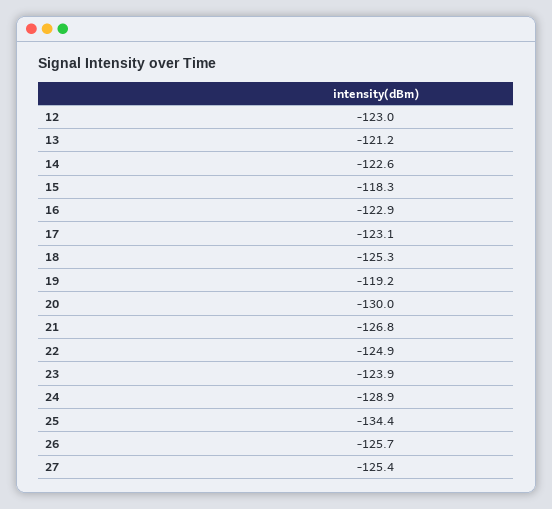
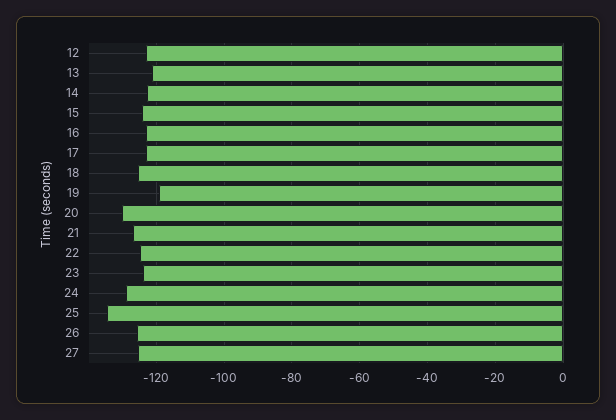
15: -118.3 -> -124

